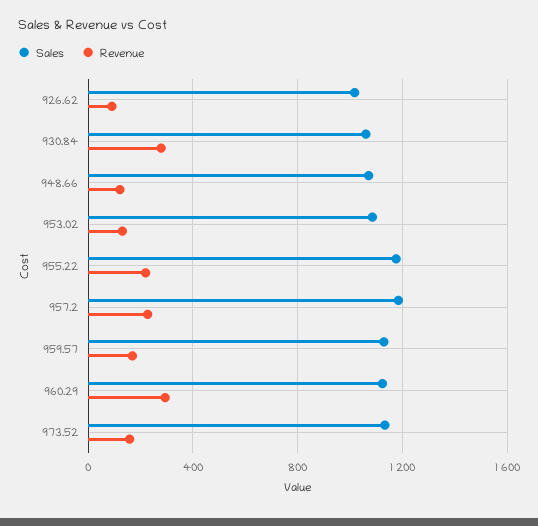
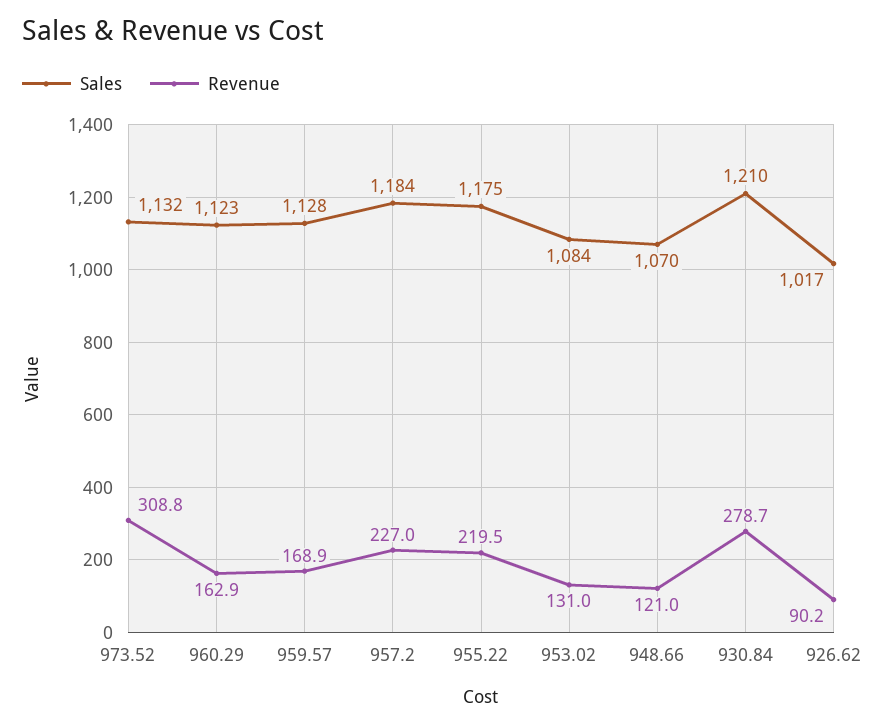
Sales, 930.84: 1050 -> 1210
Revenue, 960.29: 300 -> 162.9
Revenue, 973.52: 150 -> 308.8

